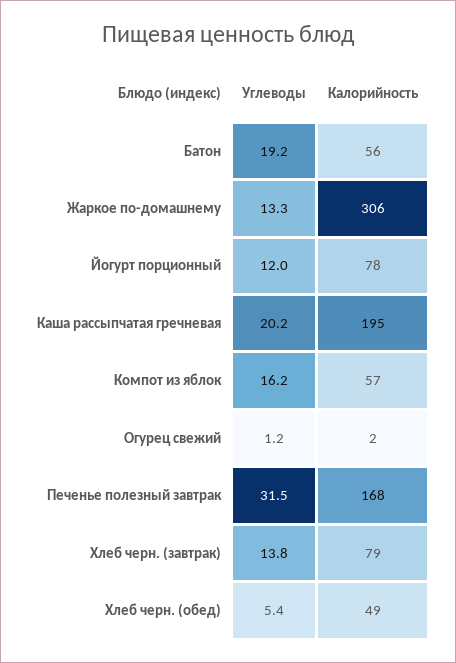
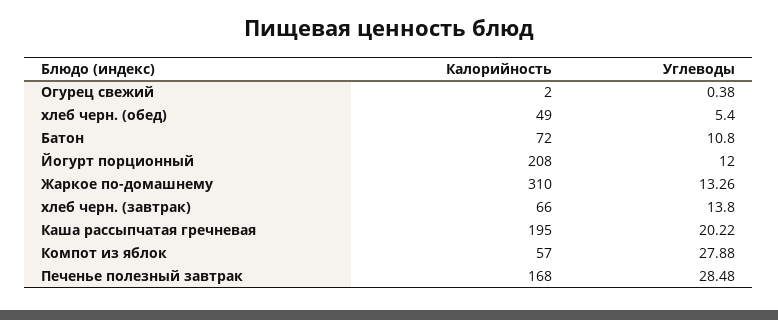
Углеводы, Батон: 19.2 -> 10.8
Калорийность, Батон: 56 -> 72
Калорийность, Жаркое по-домашнему: 306 -> 310
Калорийность, Йогурт порционный: 78 -> 208
Углеводы, Компот из яблок: 16.2 -> 27.88
Углеводы, Огурец свежий: 1.2 -> 0.38
Углеводы, Печенье полезный завтрак: 31.5 -> 28.48
Калорийность, Хлеб черн. (завтрак): 79 -> 66

